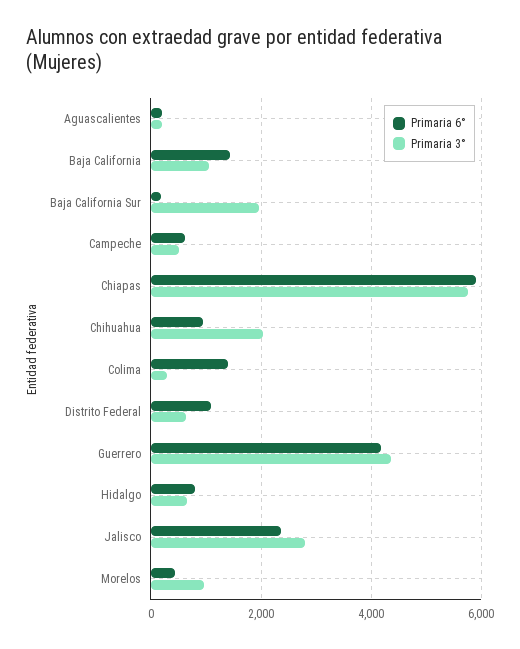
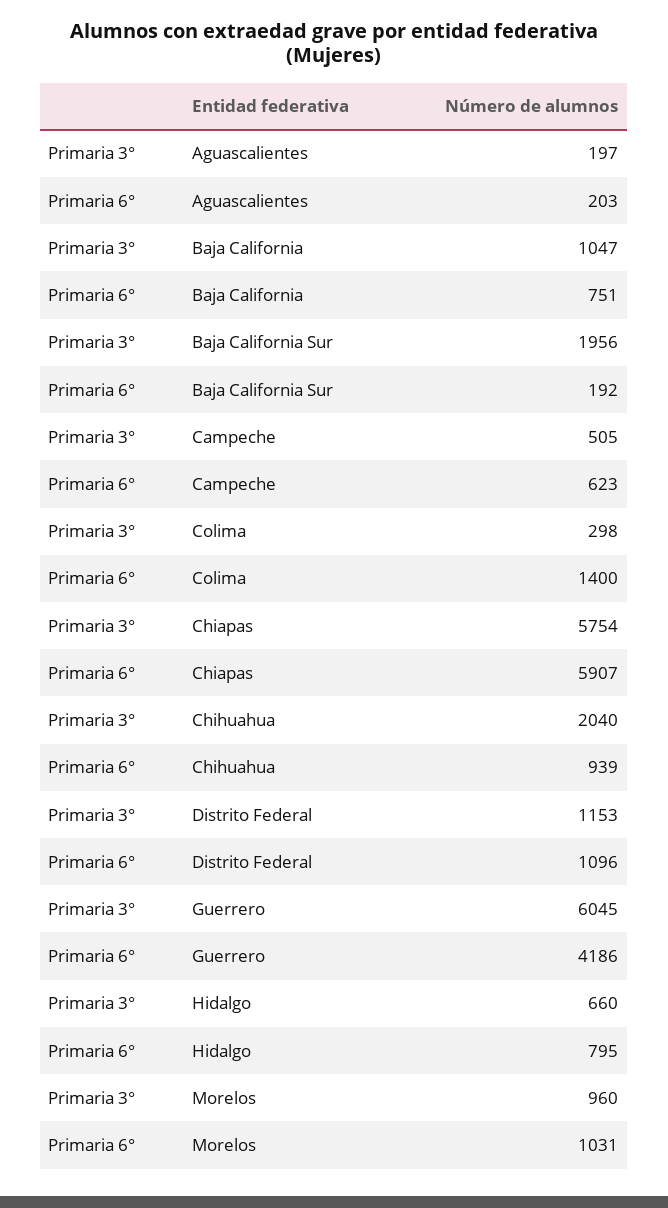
Primaria 6°, Baja California: 1400 -> 751
Primaria 3°, Distrito Federal: 600 -> 1153
Primaria 3°, Guerrero: 4400 -> 6045
Primaria 6°, Jalisco: 2400 -> none
Primaria 3°, Jalisco: 2800 -> none
Primaria 6°, Morelos: 400 -> 1031

